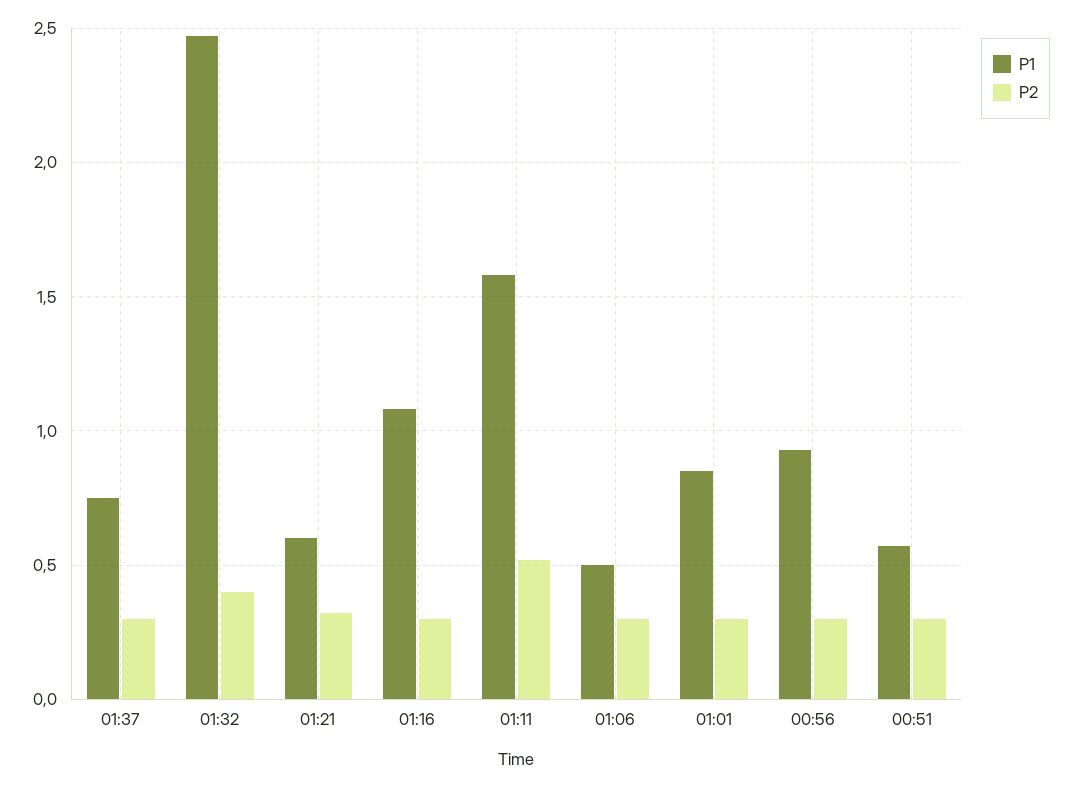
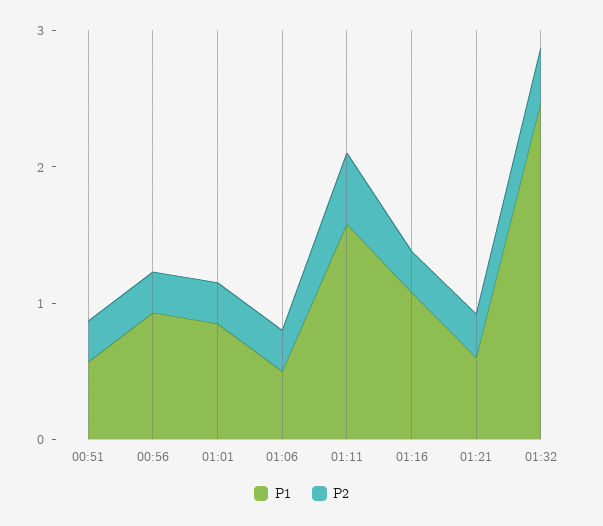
P1, 01:37: 0.75 -> none
P2, 01:37: 0.3 -> none

